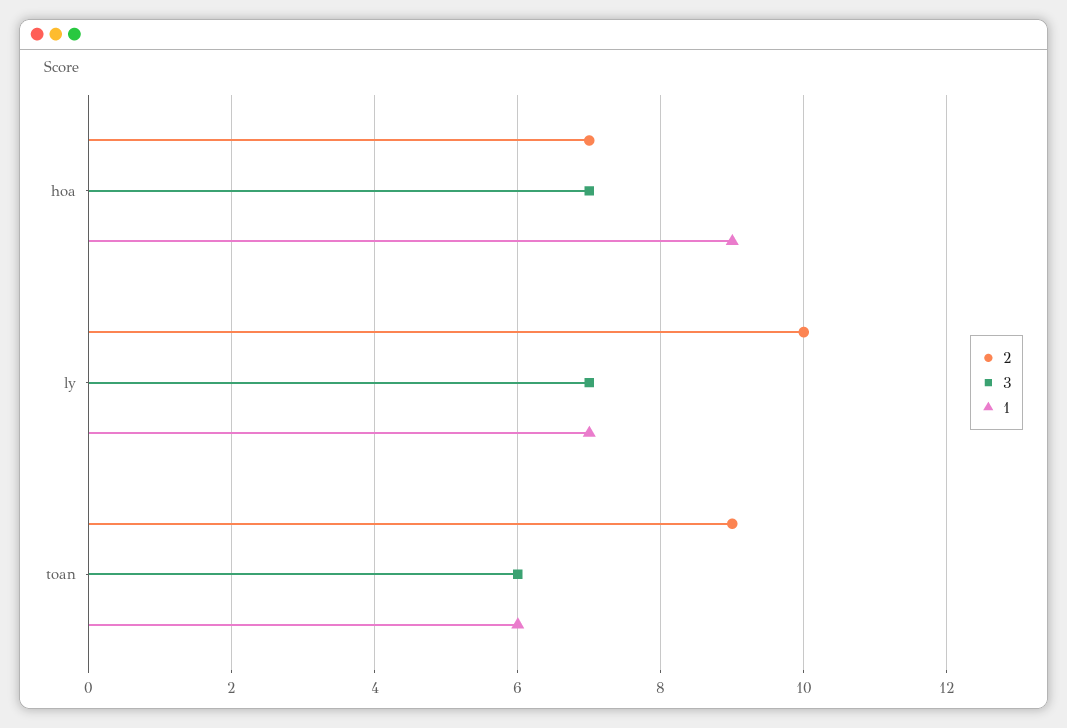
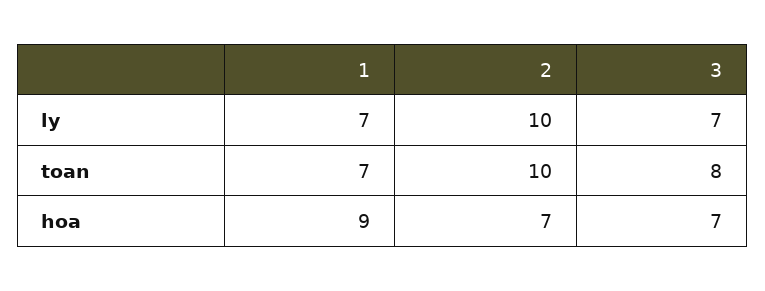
2, toan: 9 -> 10
3, toan: 6 -> 8
1, toan: 6 -> 7

